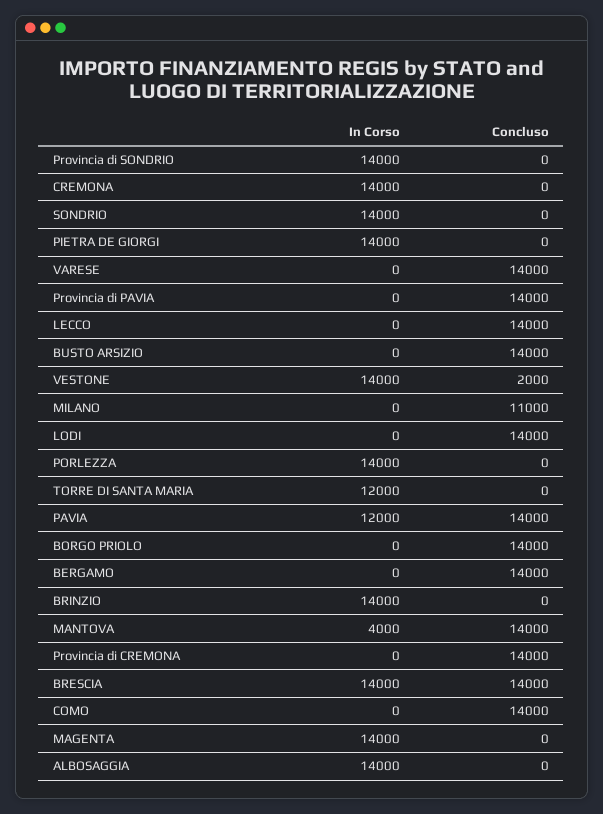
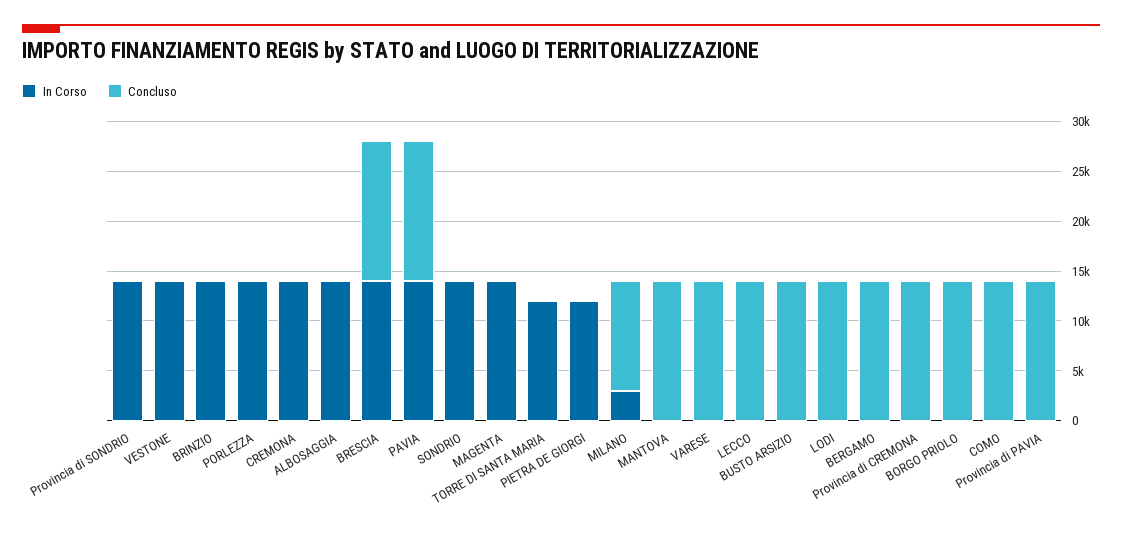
In Corso, PIETRA DE GIORGI: 14000 -> 12000
Concluso, VESTONE: 2000 -> 0
In Corso, MILANO: 0 -> 3000
In Corso, PAVIA: 12000 -> 14000
In Corso, MANTOVA: 4000 -> 0

